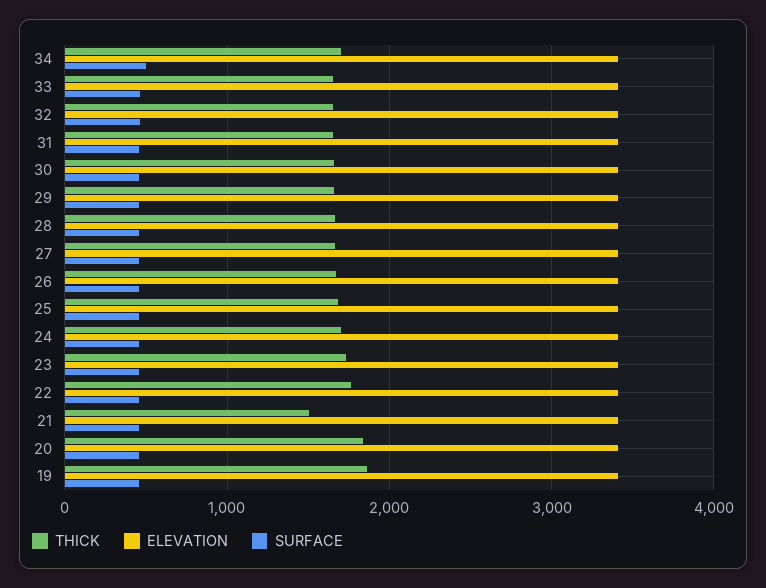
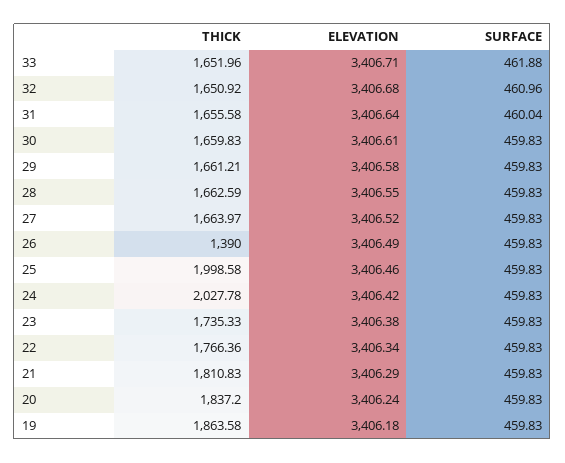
THICK, 34: 1700 -> none
ELEVATION, 34: 3400 -> none
SURFACE, 34: 500 -> none
THICK, 26: 1700 -> 1390
THICK, 25: 1700 -> 1998.58
THICK, 24: 1700 -> 2027.78
THICK, 21: 1500 -> 1810.83

